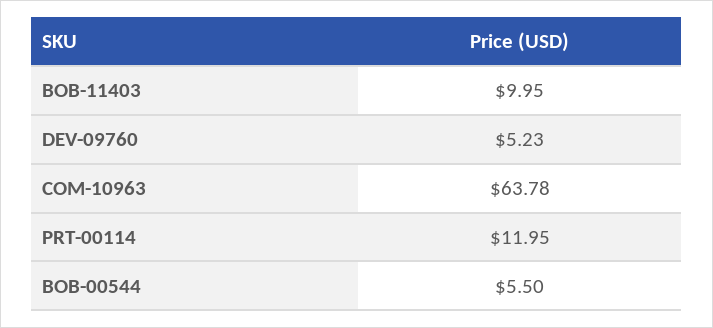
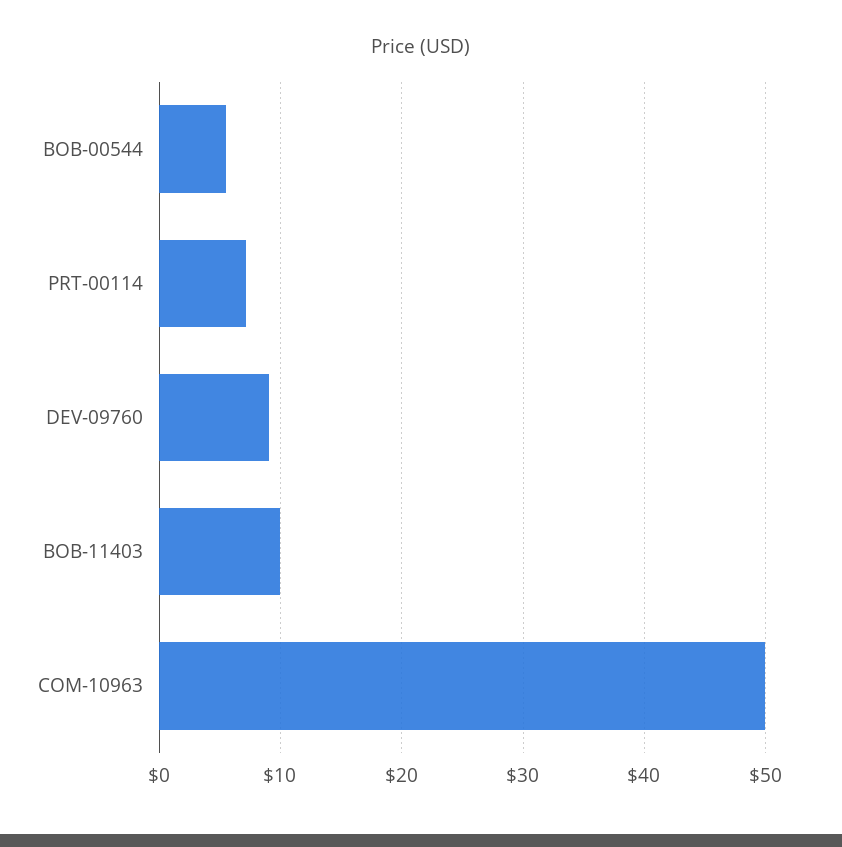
DEV-09760: 5.23 -> 9
COM-10963: 63.78 -> 50
PRT-00114: 11.95 -> 7

